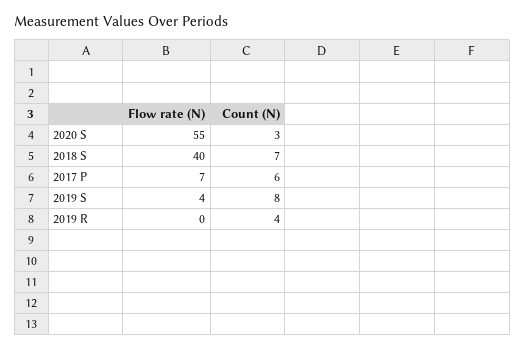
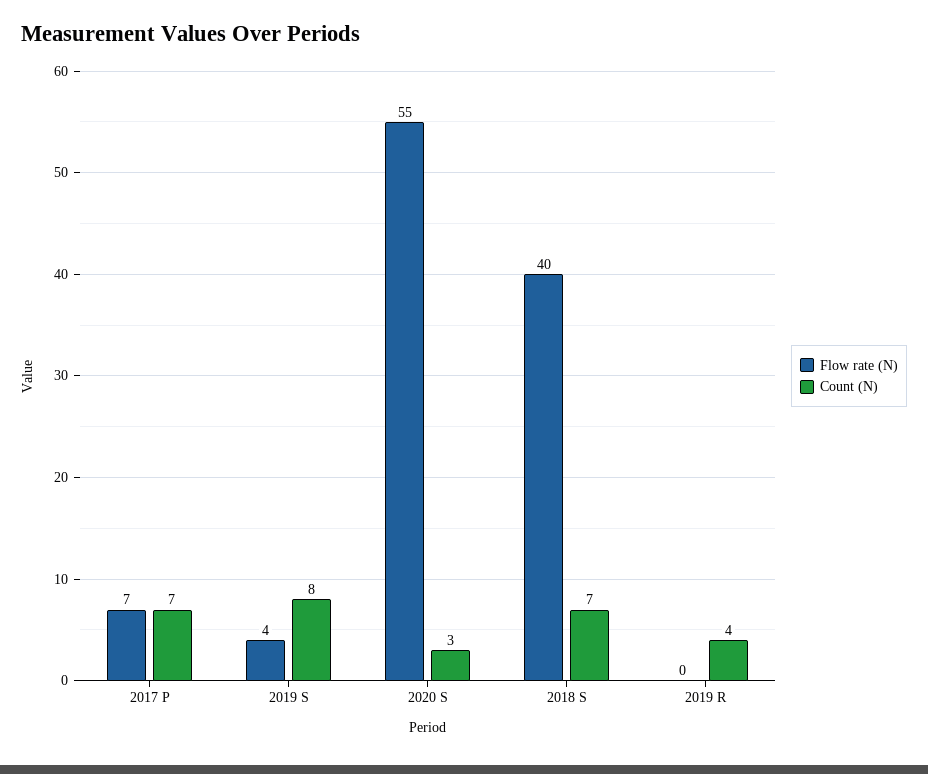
Count (N), 2017 P: 6 -> 7

